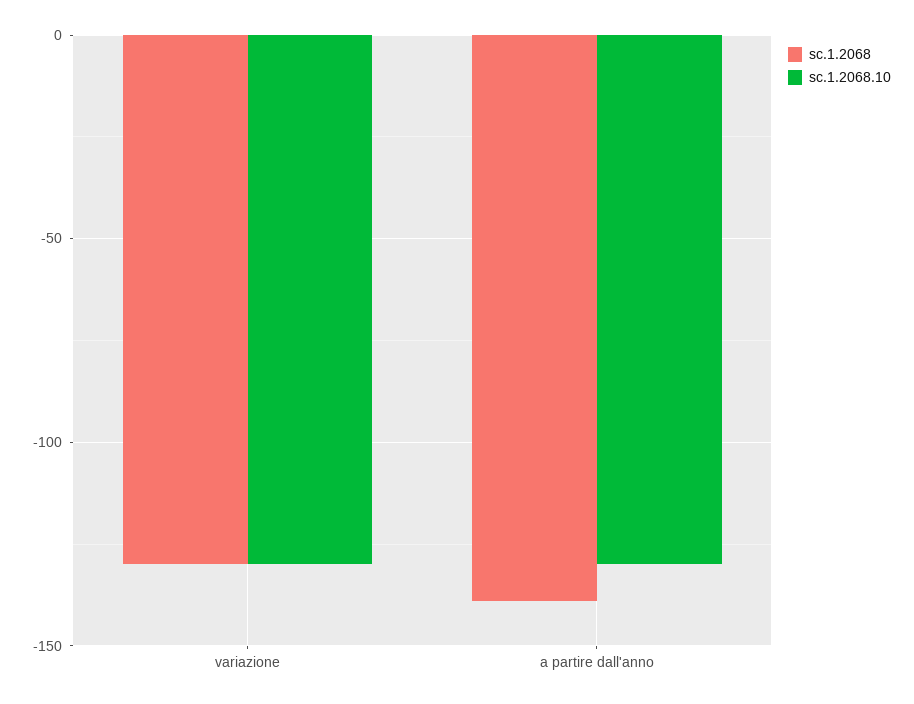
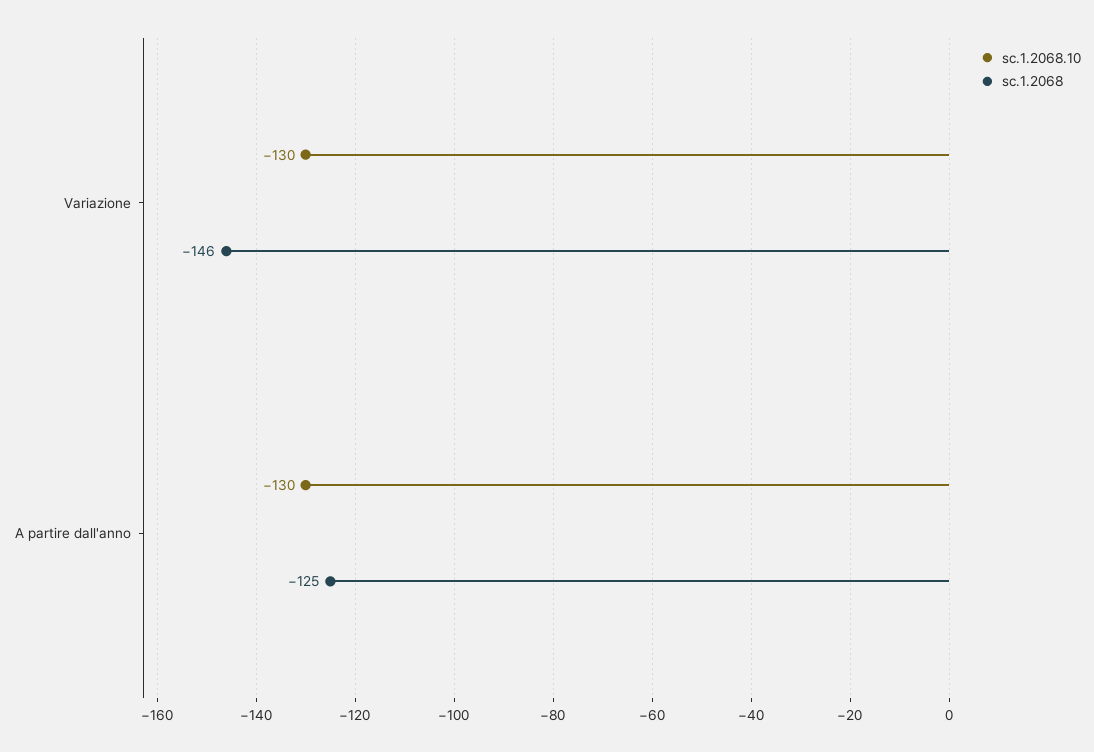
sc.1.2068, variazione: -130 -> -146
sc.1.2068, a partire dall'anno: -140 -> -125

